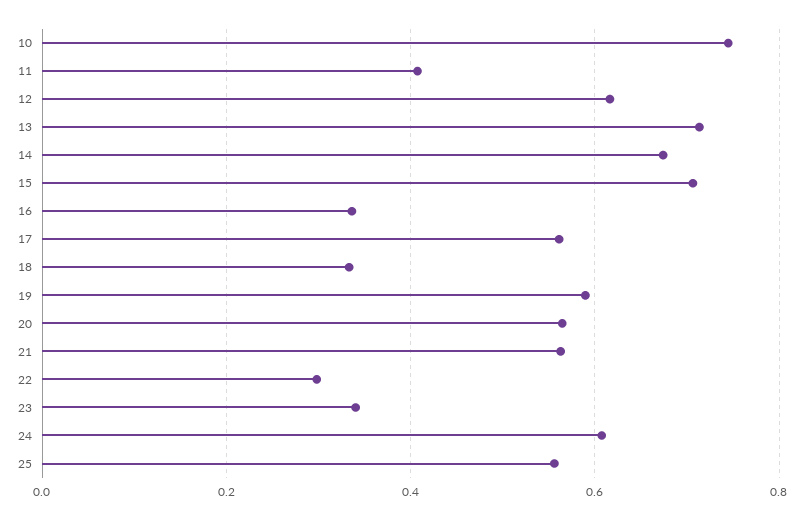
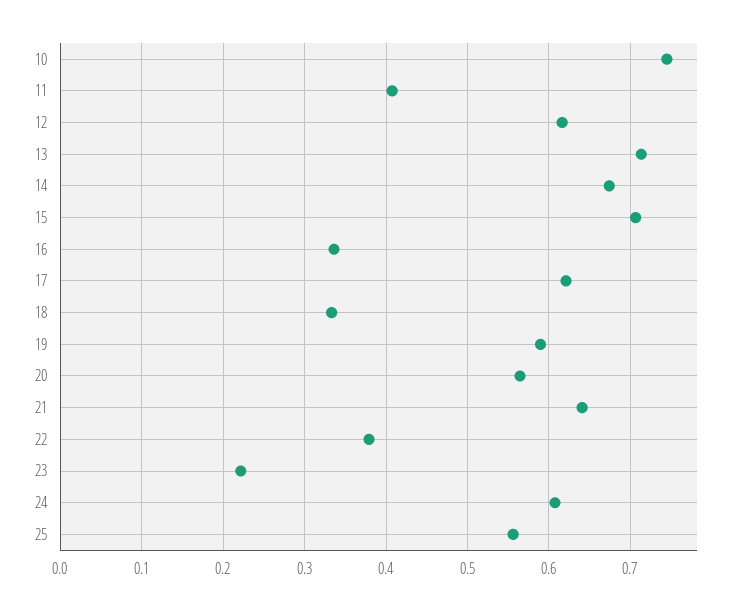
17: 0.56 -> 0.62
21: 0.56 -> 0.64
22: 0.3 -> 0.38
23: 0.34 -> 0.22

